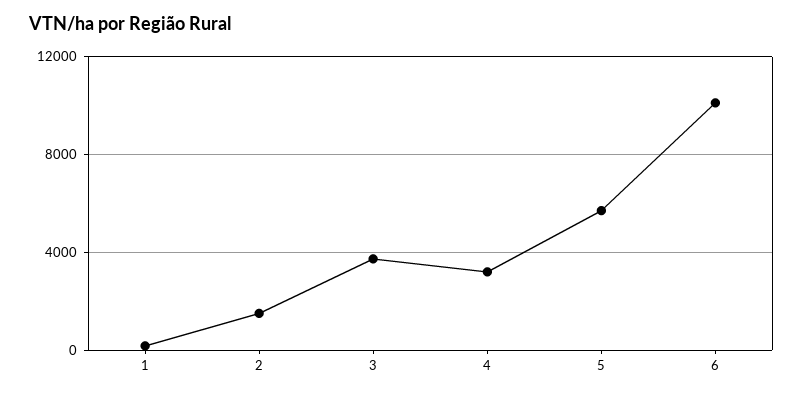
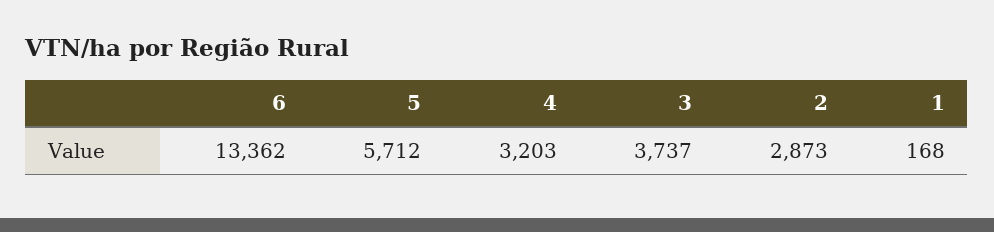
2: 1500 -> 2873
6: 10000 -> 13362

